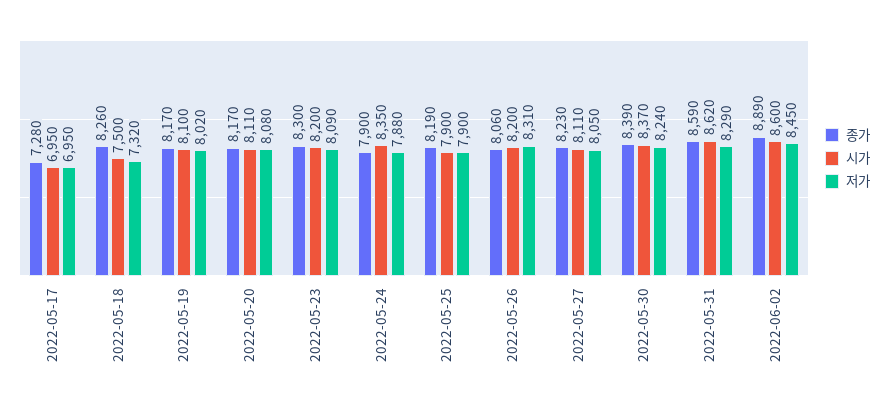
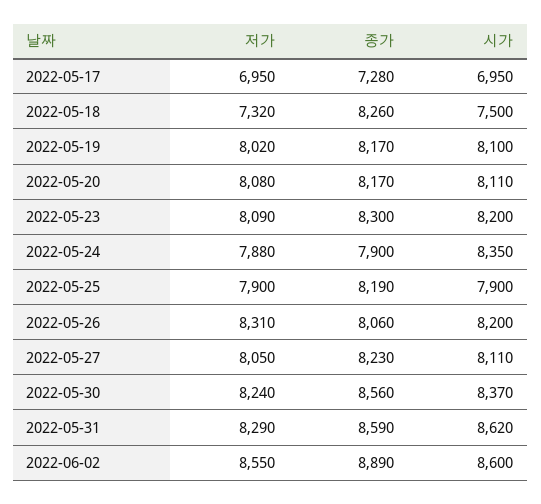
종가, 2022-05-30: 8390 -> 8560
저가, 2022-06-02: 8450 -> 8550

